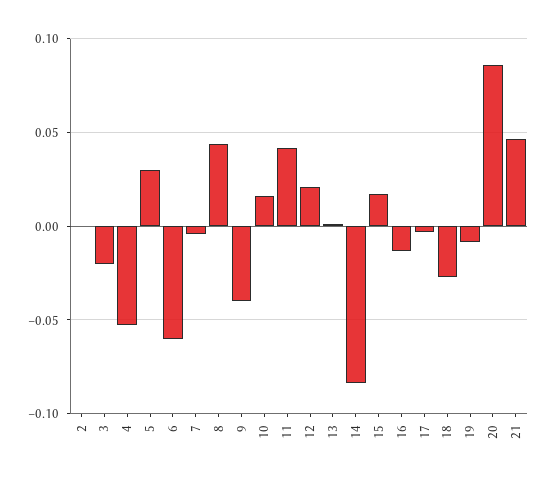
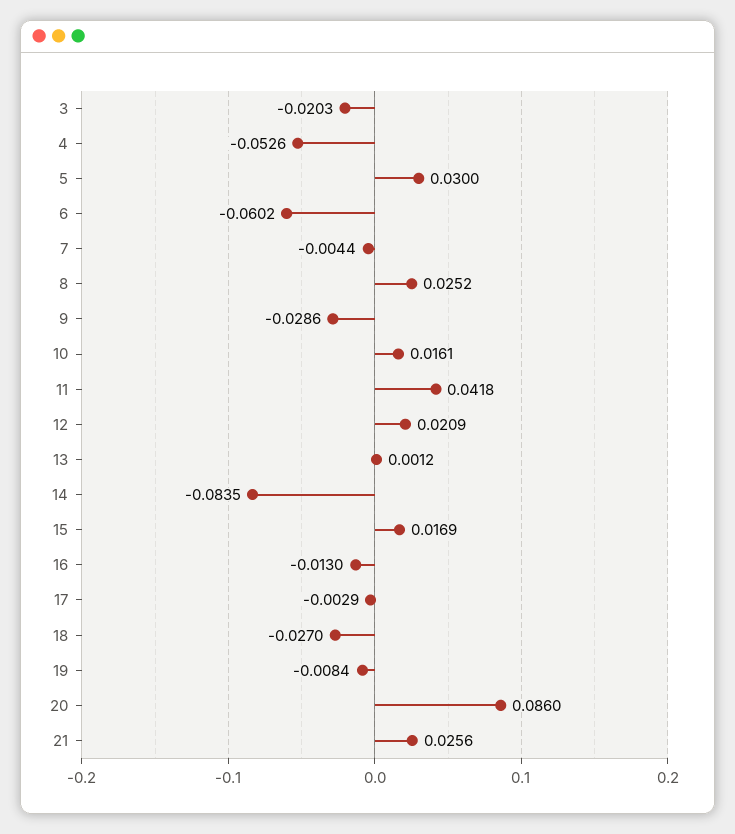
2: 0 -> none
8: 0.045 -> 0.0252
9: -0.04 -> -0.0286
21: 0.045 -> 0.0256

